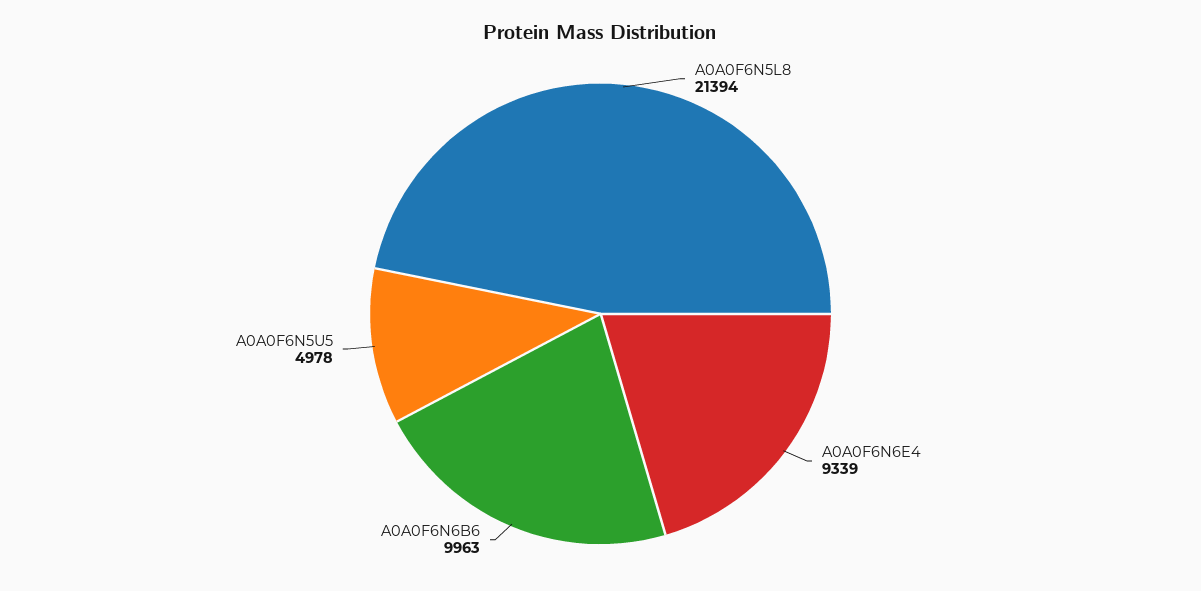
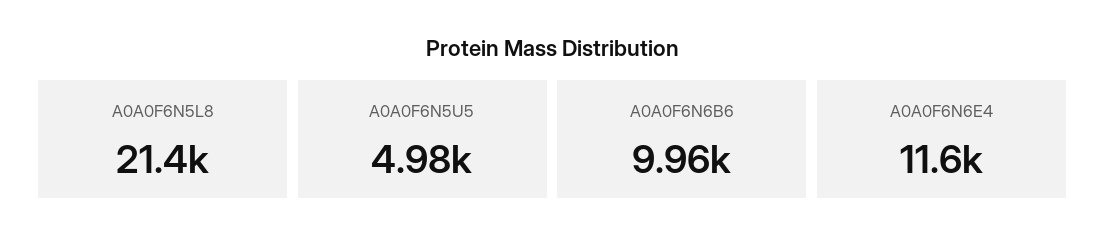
A0A0F6N6E4: 9339 -> 11600

